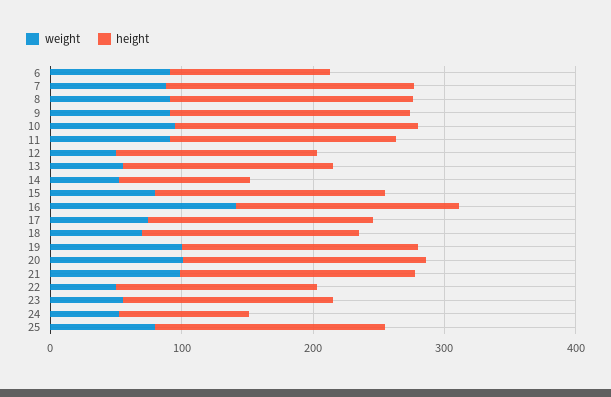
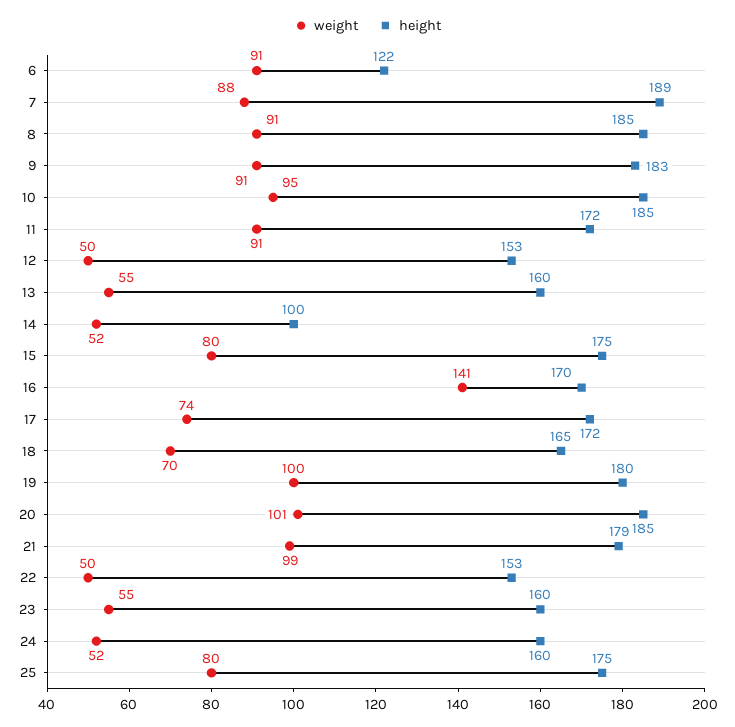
height, 24: 100 -> 160

